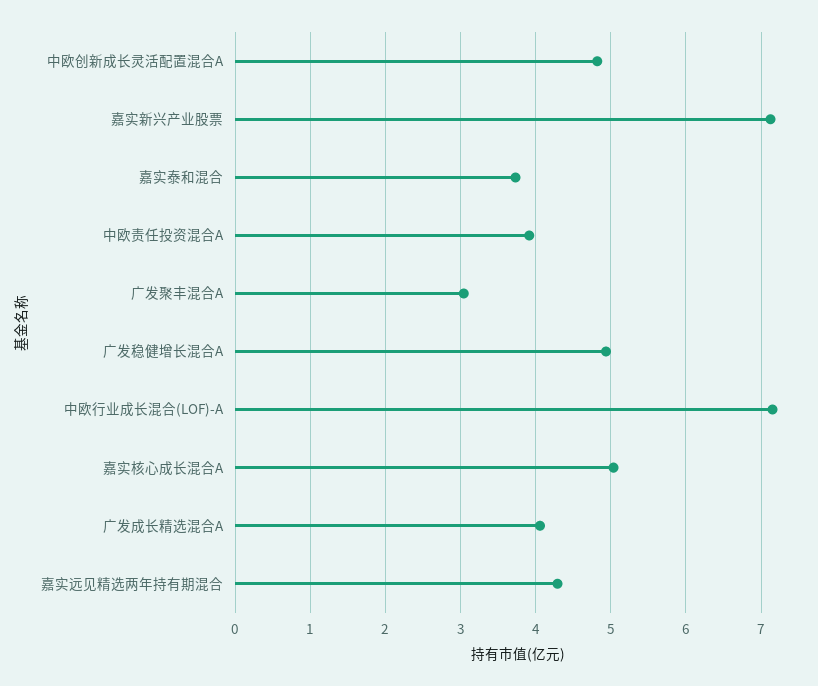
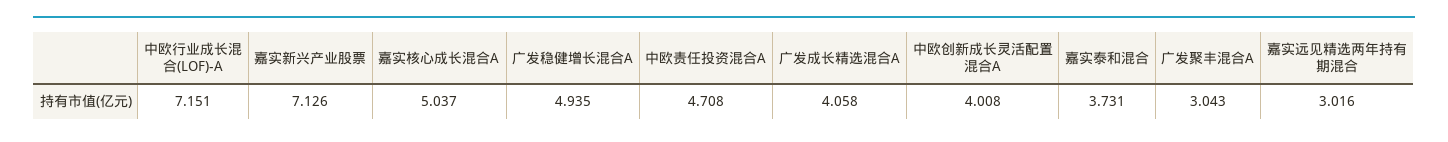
中欧创新成长灵活配置混合A: 4.8 -> 4.008
中欧责任投资混合A: 3.9 -> 4.708
嘉实远见精选两年持有期混合: 4.3 -> 3.016

